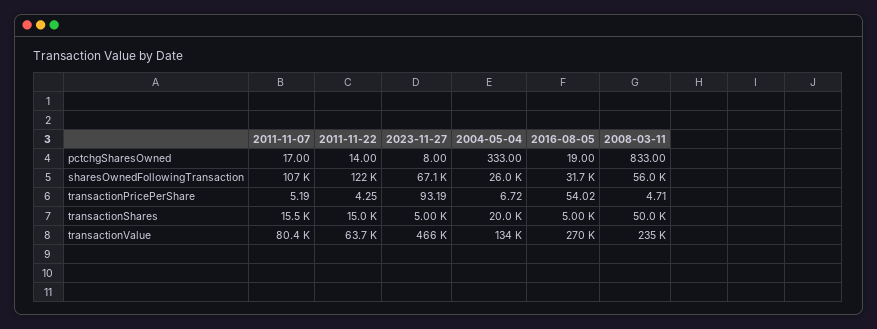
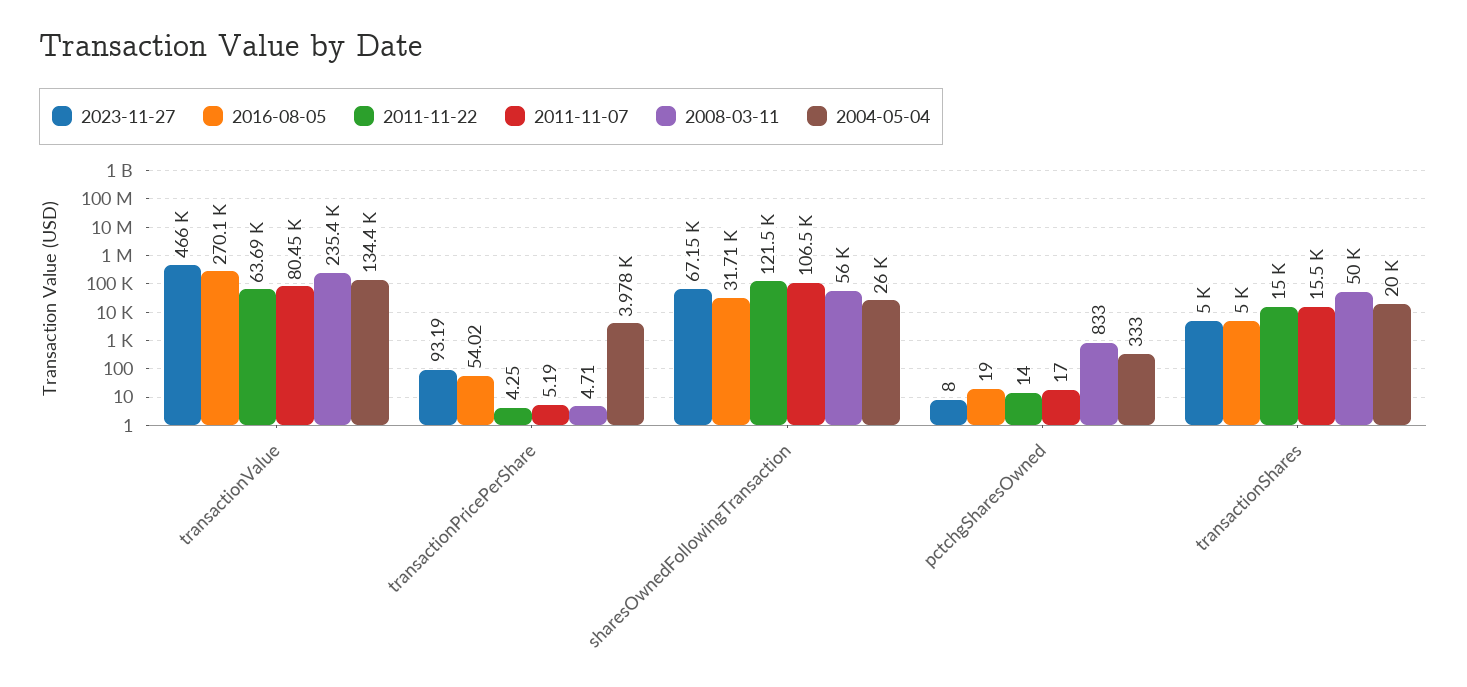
2004-05-04, transactionPricePerShare: 6.72 -> 3978

